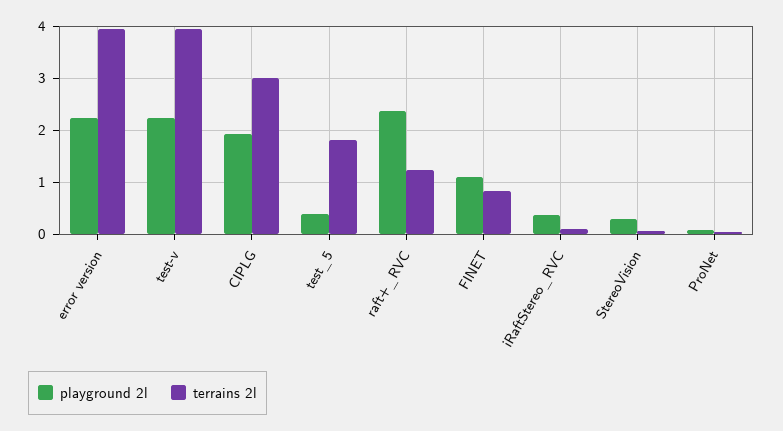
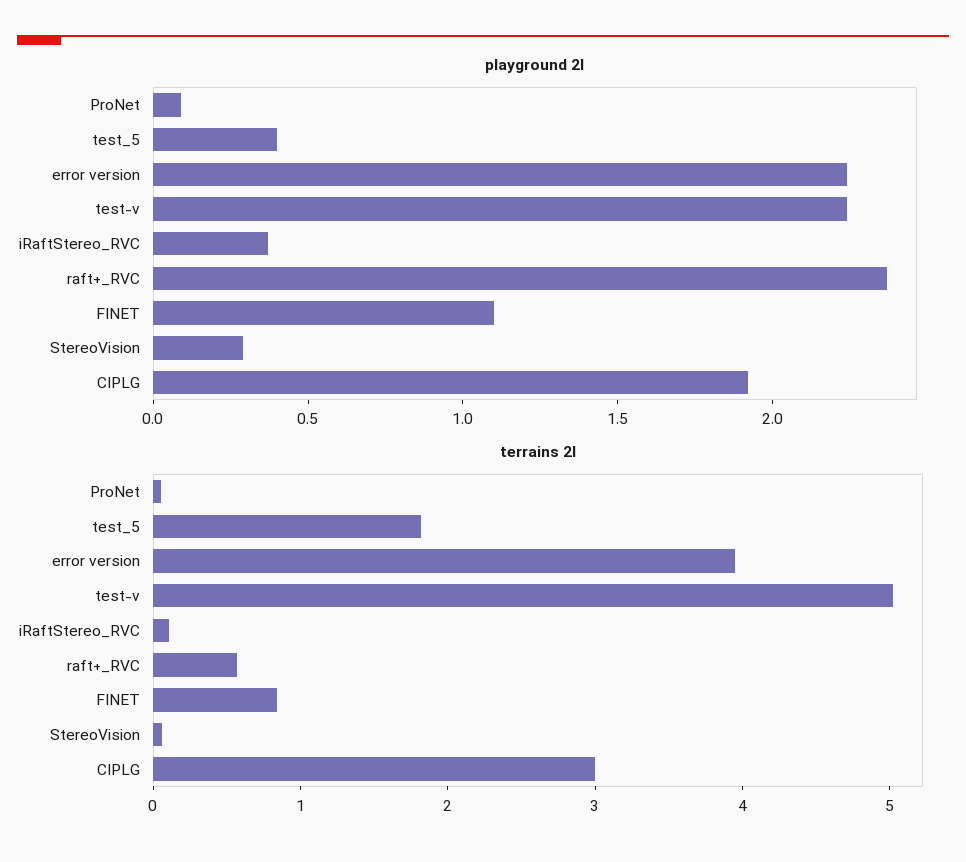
terrains 2l, test-v: 4 -> 5
terrains 2l, raft+_RVC: 1.2 -> 0.6

